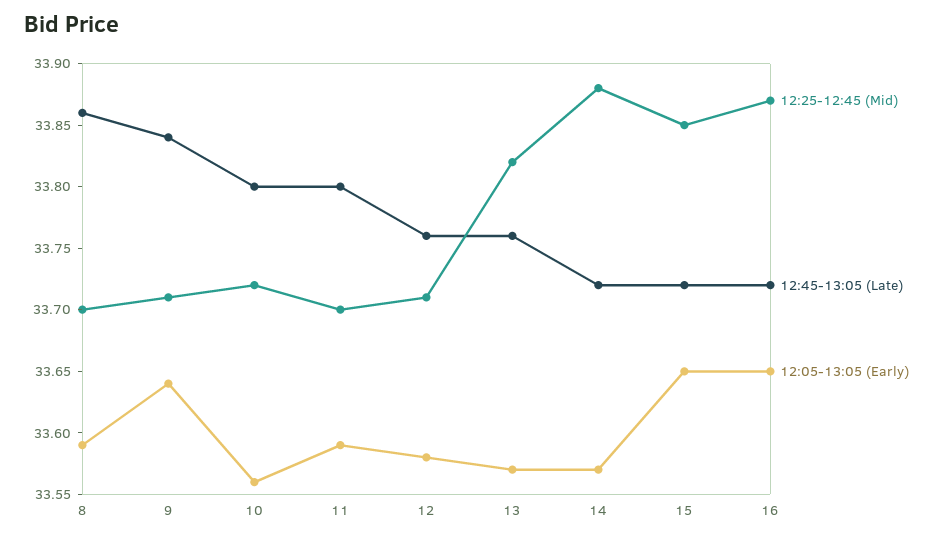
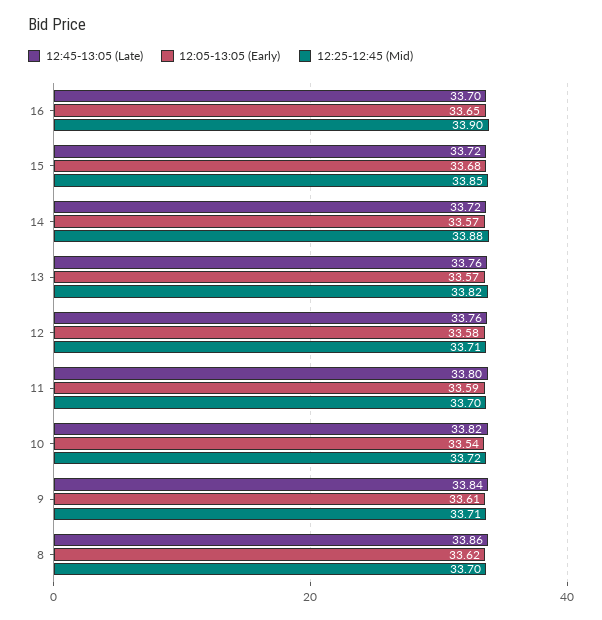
12:05-13:05 (Early), 8: 33.59 -> 33.62
12:05-13:05 (Early), 9: 33.64 -> 33.61
12:45-13:05 (Late), 10: 33.8 -> 33.82
12:05-13:05 (Early), 10: 33.56 -> 33.54
12:05-13:05 (Early), 15: 33.65 -> 33.68
12:25-12:45 (Mid), 16: 33.87 -> 33.9
12:45-13:05 (Late), 16: 33.72 -> 33.7

